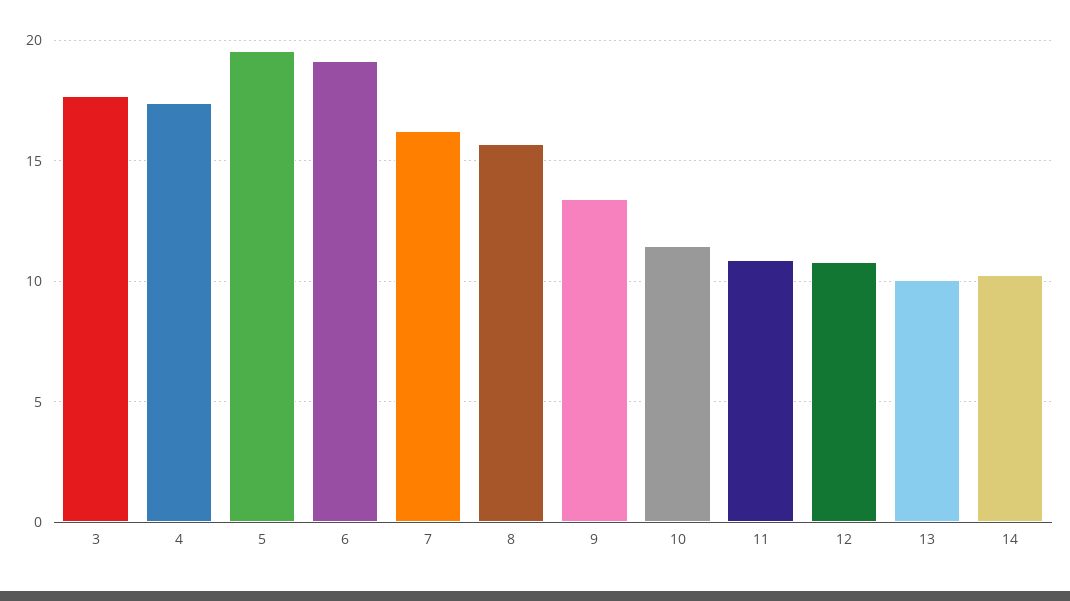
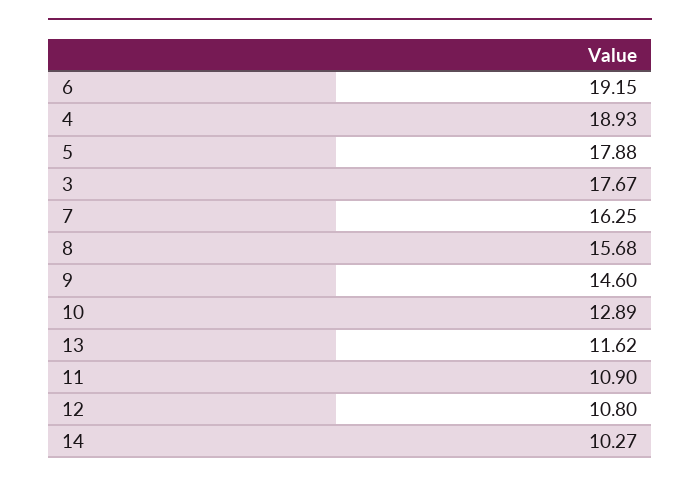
4: 17.5 -> 18.93
5: 19.5 -> 17.88
9: 13.5 -> 14.6
10: 11.5 -> 12.89
13: 10 -> 11.62

